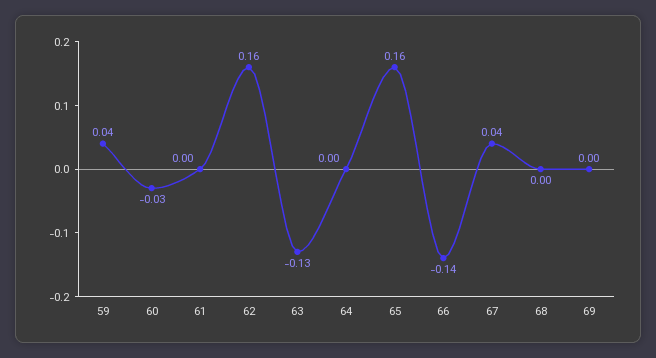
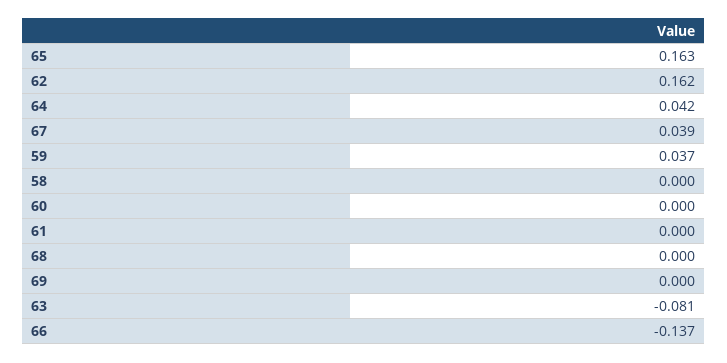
60: -0.03 -> 0
63: -0.13 -> -0.081
64: 0 -> 0.042
58: none -> 0

